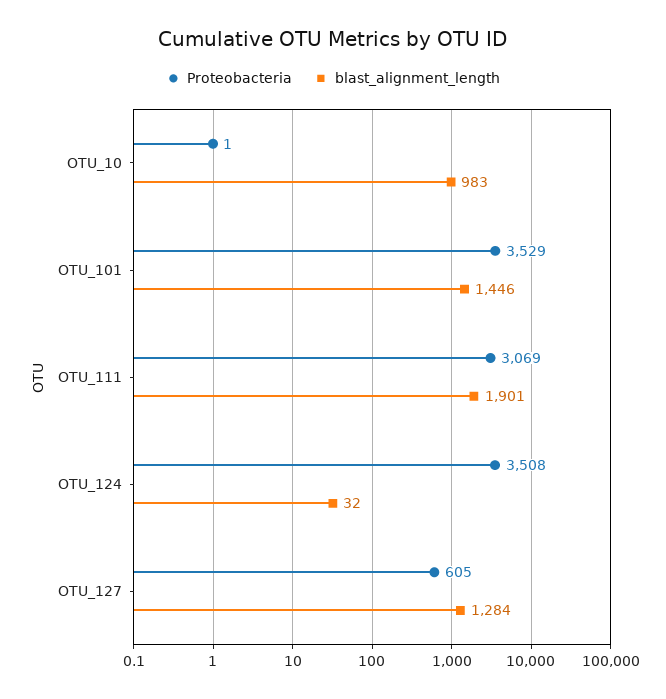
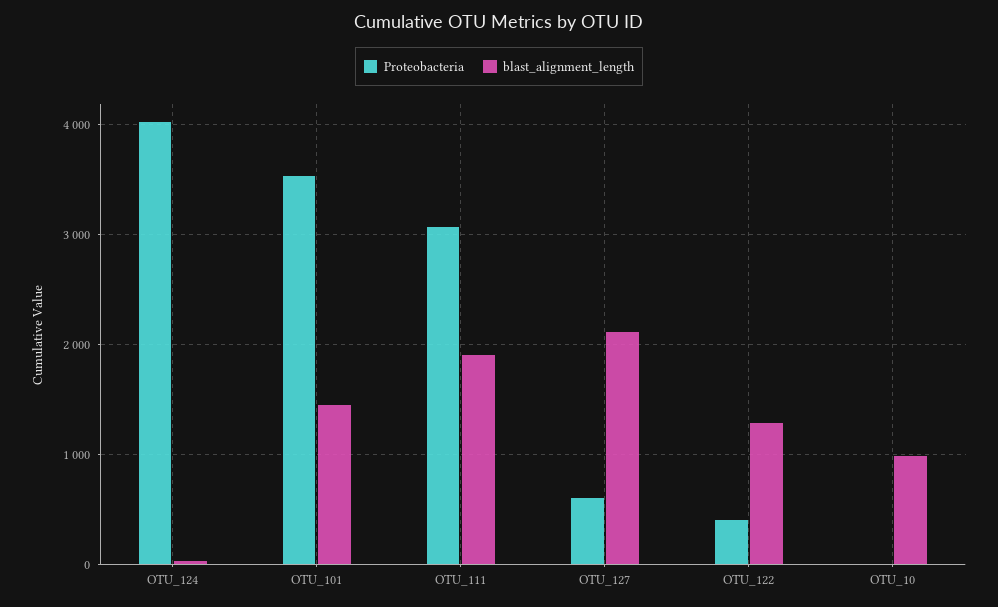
Proteobacteria, OTU_124: 3508 -> 4000
blast_alignment_length, OTU_127: 1284 -> 2100
Proteobacteria, OTU_122: none -> 400
blast_alignment_length, OTU_122: none -> 1300

